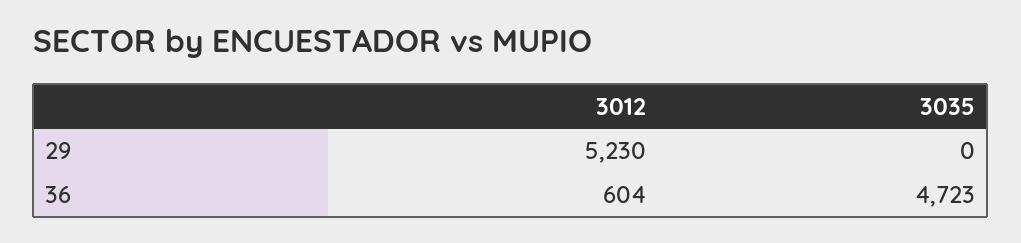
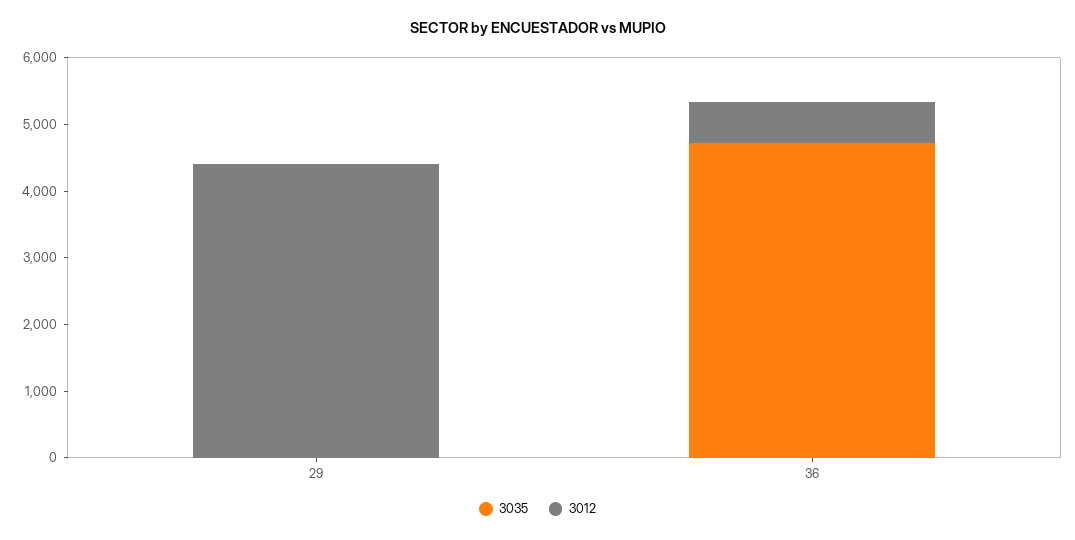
3012, 29: 5230 -> 4400

